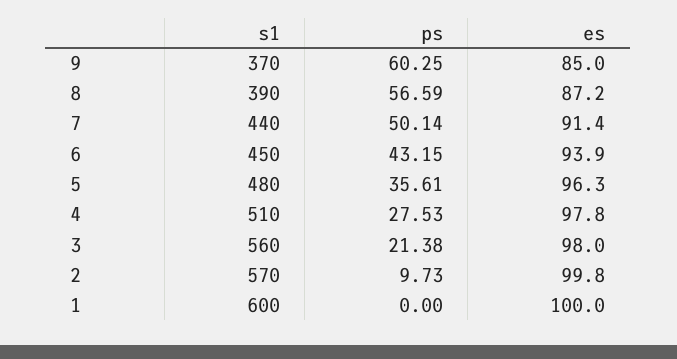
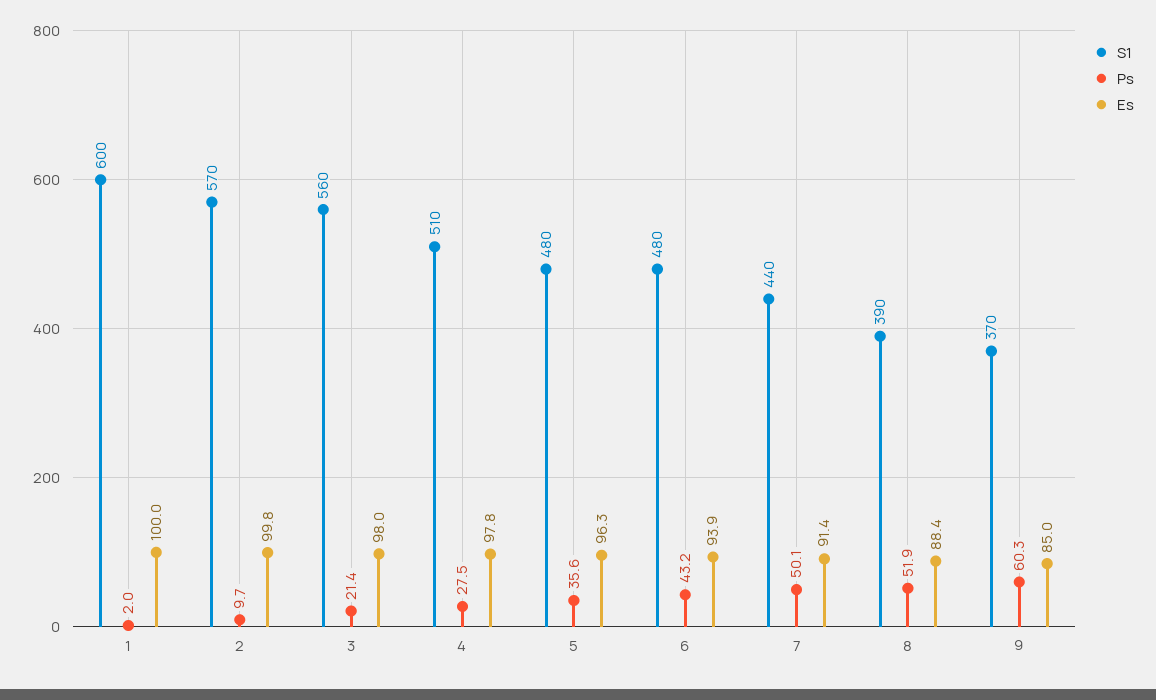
ps, 8: 56.59 -> 51.9
es, 8: 87.2 -> 88.4
s1, 6: 450 -> 480
ps, 1: 0 -> 2

